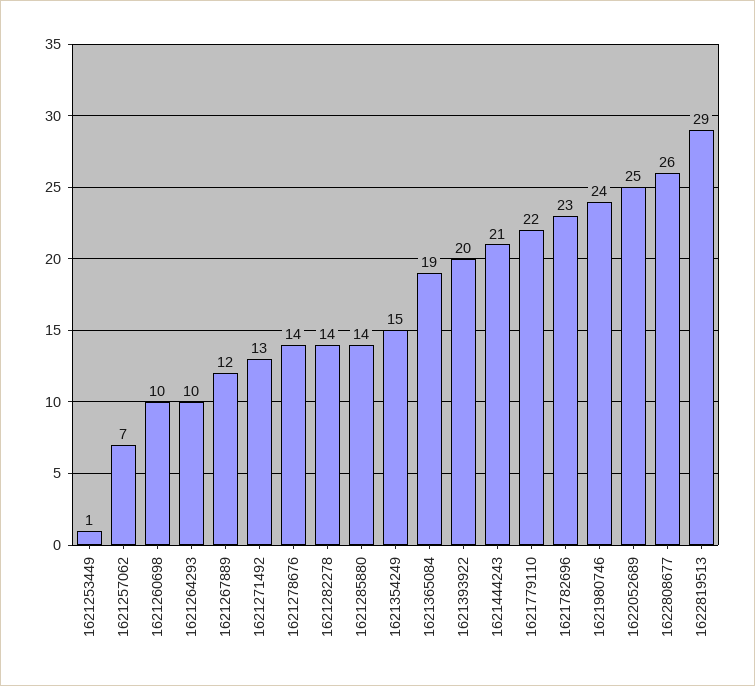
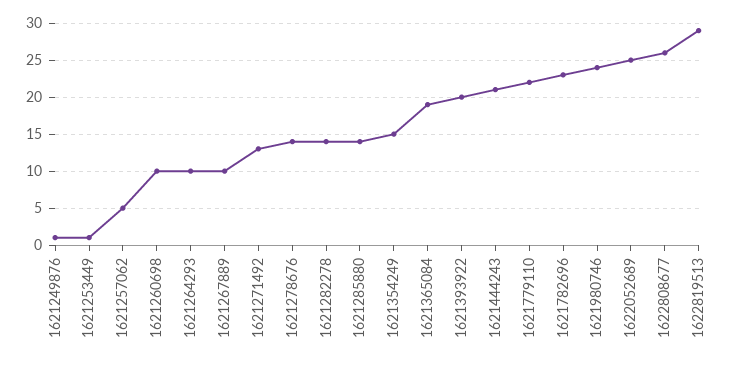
1621257062: 7 -> 5
1621267889: 12 -> 10
1621249876: none -> 1

